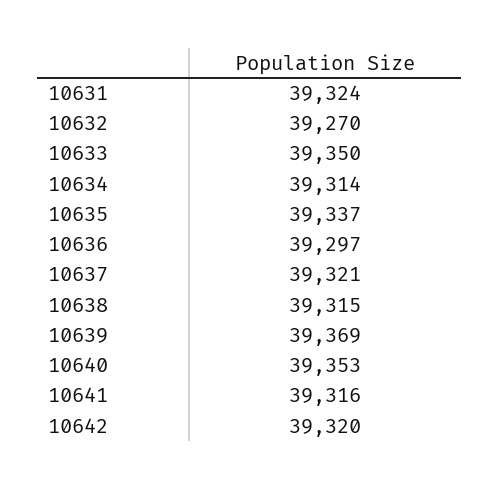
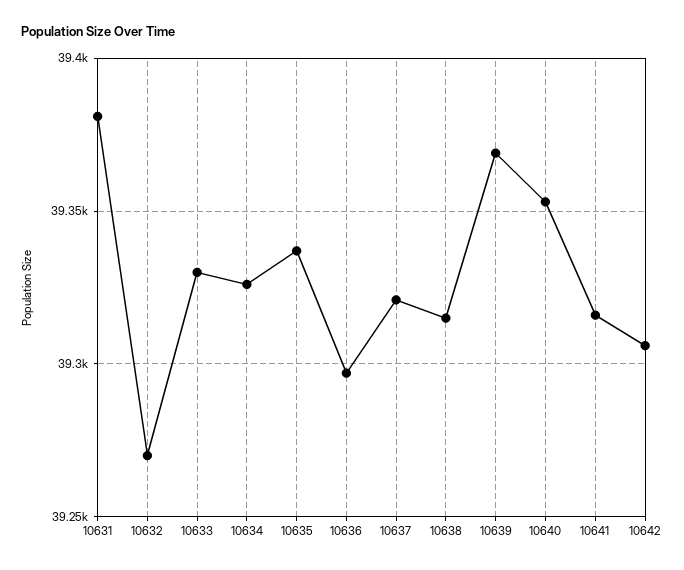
10631: 39324 -> 39380
10633: 39350 -> 39330
10634: 39314 -> 39325
10642: 39320 -> 39305

